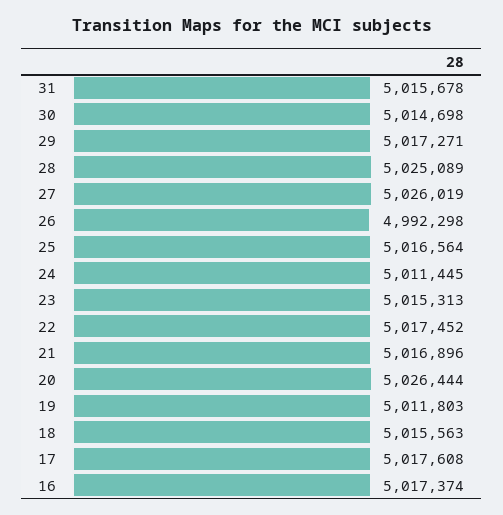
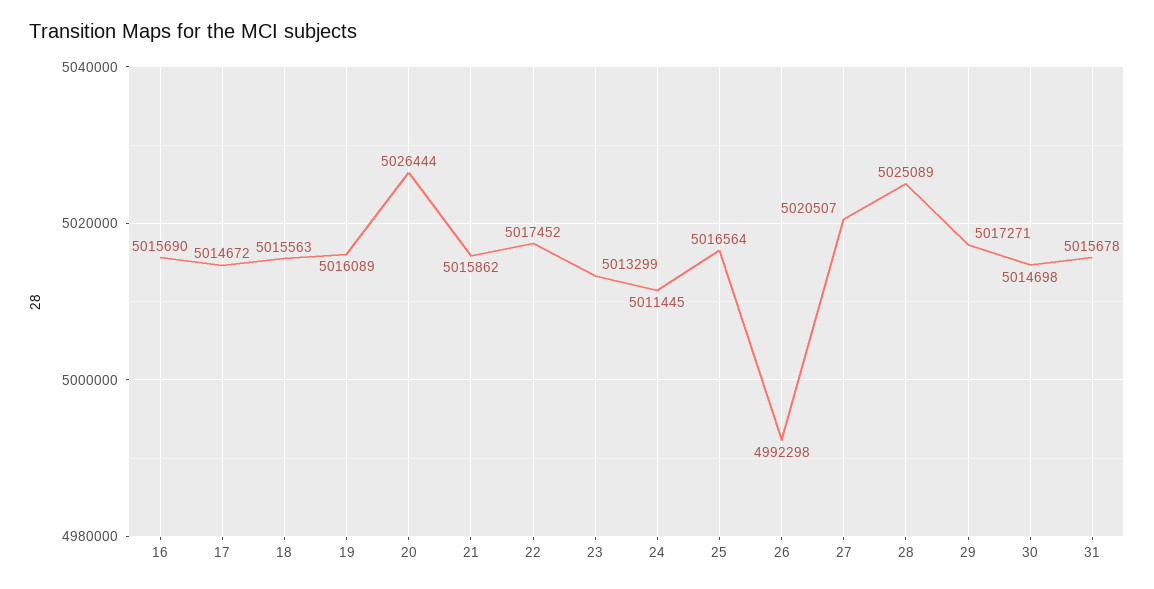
27: 5026019 -> 5020507
23: 5015313 -> 5013299
21: 5016896 -> 5015862
19: 5011803 -> 5016089
17: 5017608 -> 5014672
16: 5017374 -> 5015690

